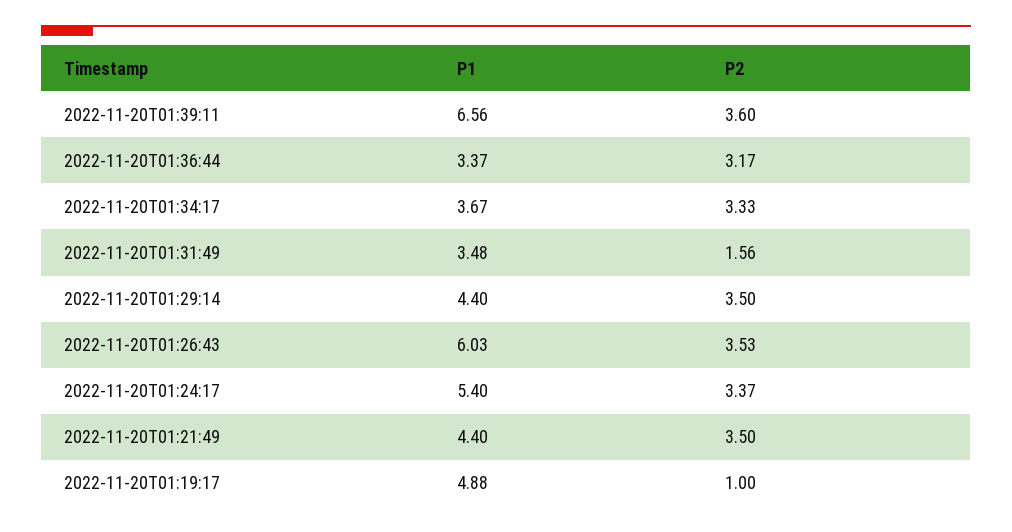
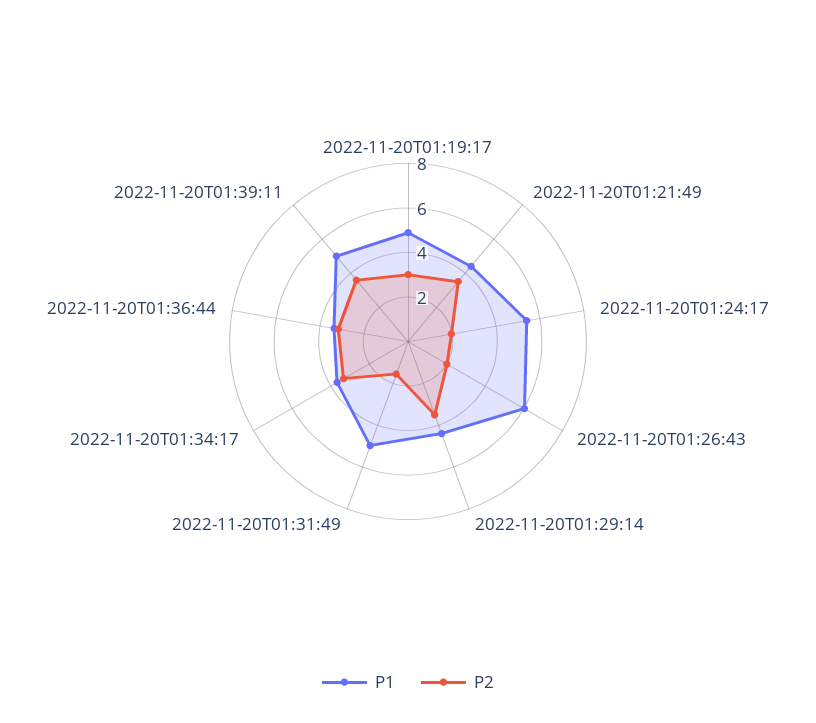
P1, 2022-11-20T01:39:11: 6.56 -> 5
P1, 2022-11-20T01:31:49: 3.48 -> 5
P2, 2022-11-20T01:26:43: 3.53 -> 2
P2, 2022-11-20T01:24:17: 3.37 -> 2
P2, 2022-11-20T01:19:17: 1 -> 3

